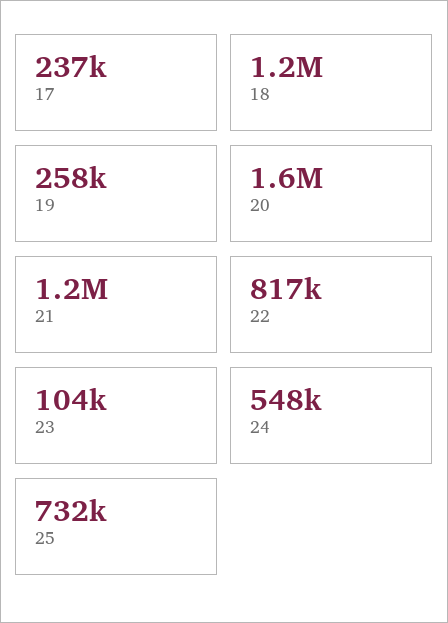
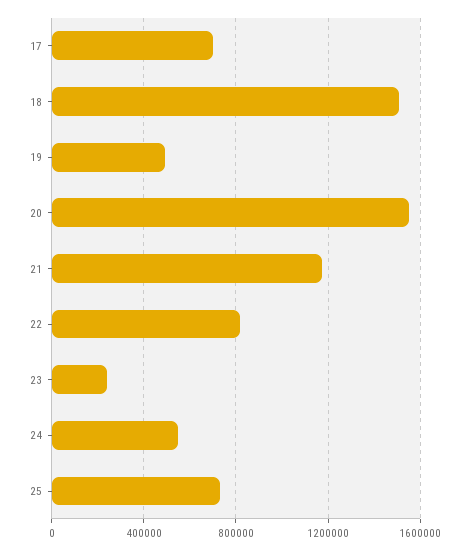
17: 237000 -> 700000
18: 1200000 -> 1500000
19: 258000 -> 500000
23: 104000 -> 250000

